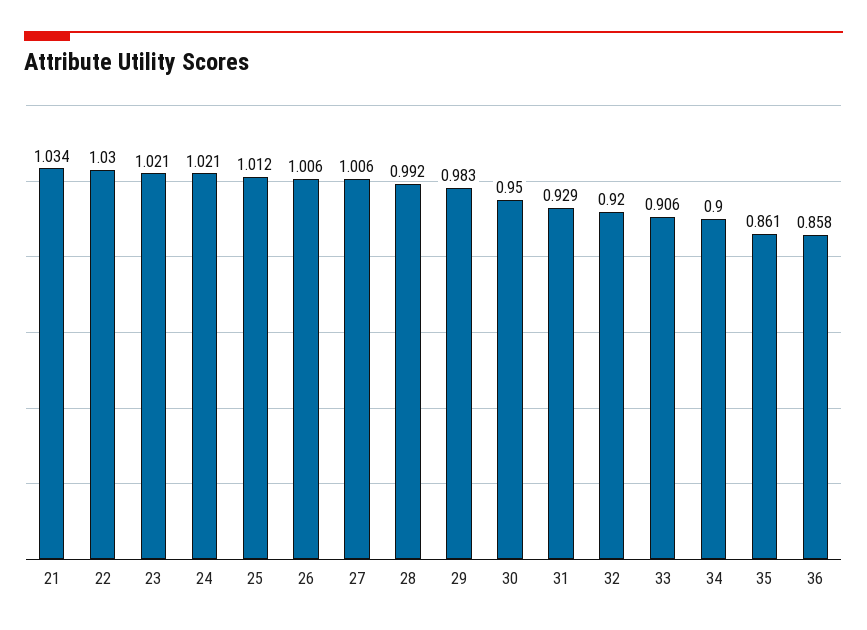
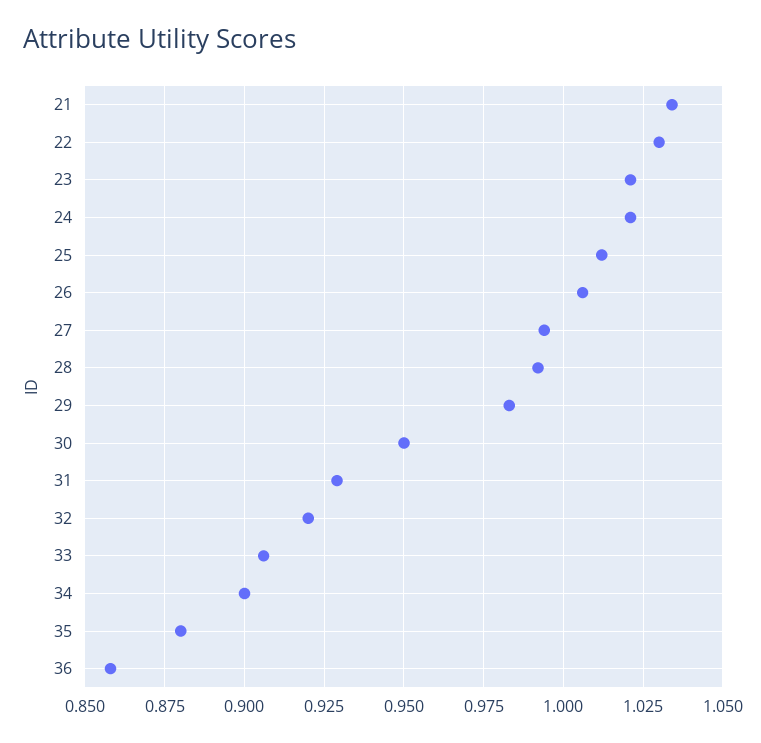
27: 1.006 -> 0.995
35: 0.861 -> 0.88

